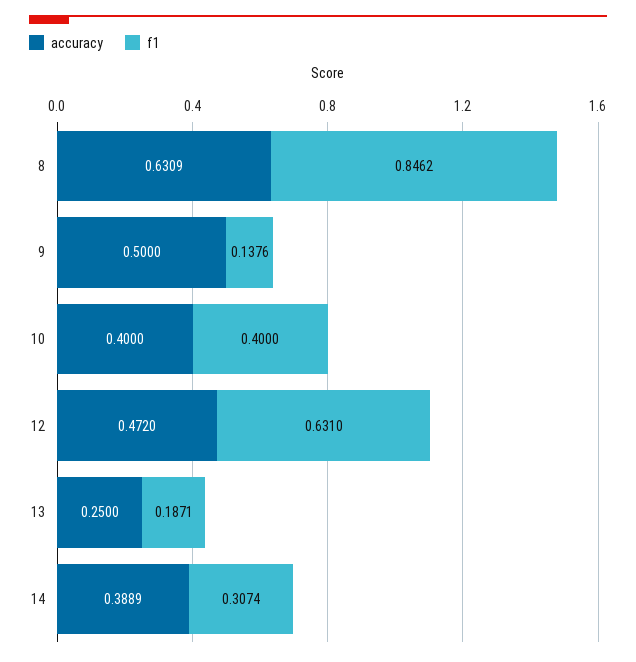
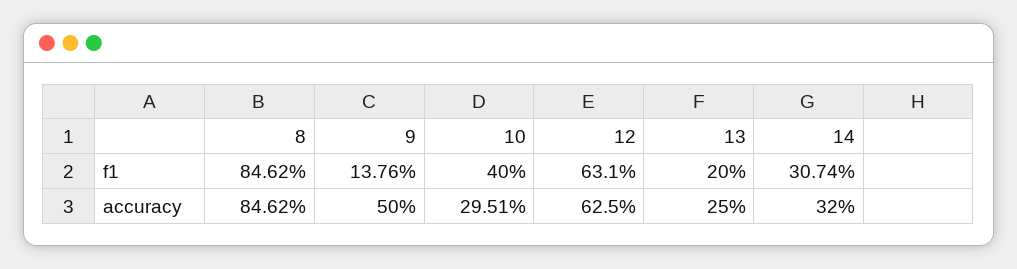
accuracy, 8: 0.6309 -> 0.8462
accuracy, 10: 0.4 -> 0.2951
accuracy, 12: 0.472 -> 0.625
f1, 13: 0.1871 -> 0.2
accuracy, 14: 0.3889 -> 0.32

